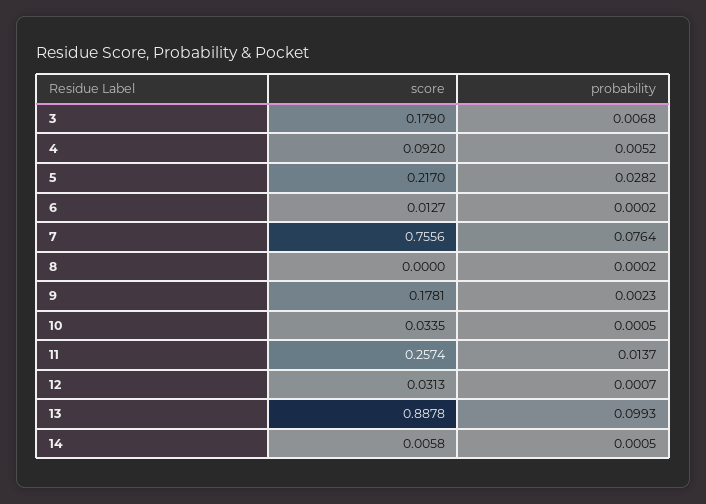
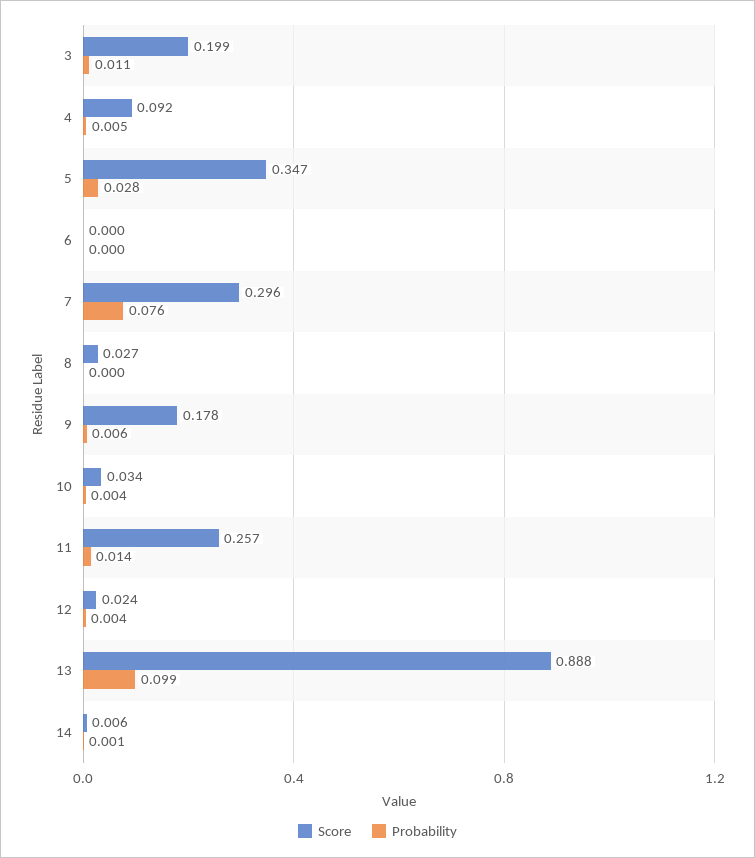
score, 3: 0.179 -> 0.199
probability, 3: 0.0068 -> 0.011
score, 5: 0.217 -> 0.347
score, 6: 0.0127 -> 0
score, 7: 0.7556 -> 0.296
score, 8: 0 -> 0.027
probability, 9: 0.0023 -> 0.006
probability, 10: 0.0005 -> 0.004
score, 12: 0.0313 -> 0.024
probability, 12: 0.0007 -> 0.004

